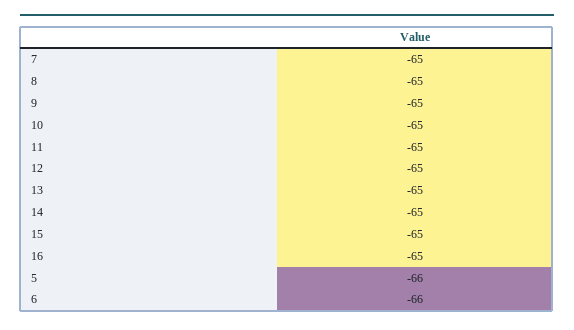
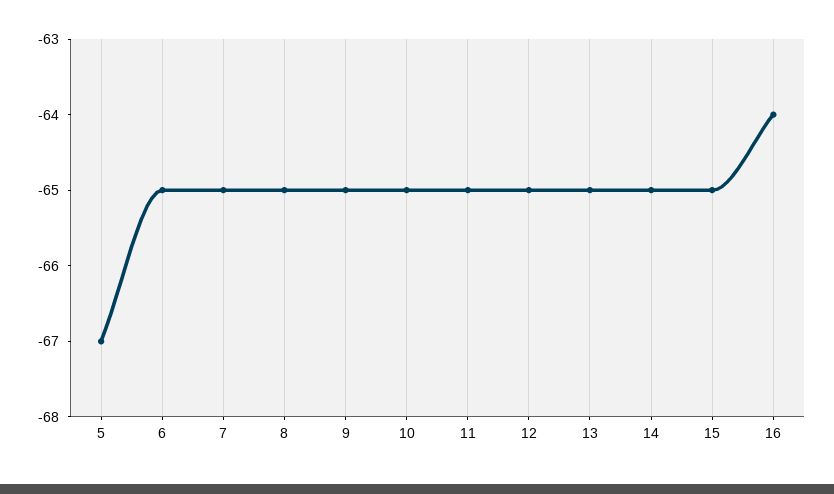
16: -65 -> -64
5: -66 -> -67
6: -66 -> -65

